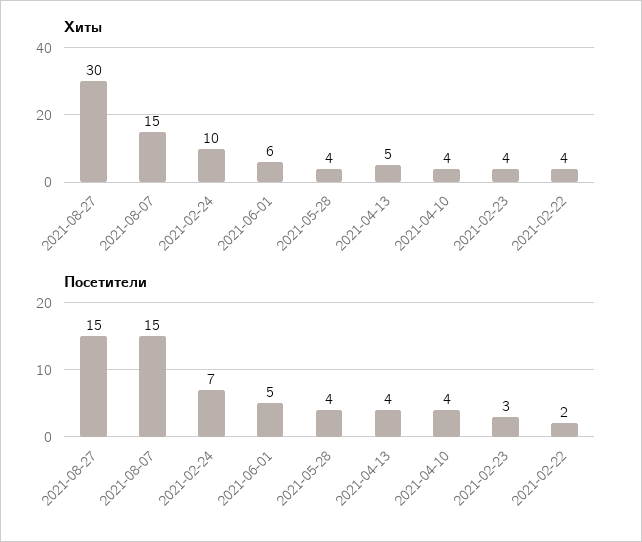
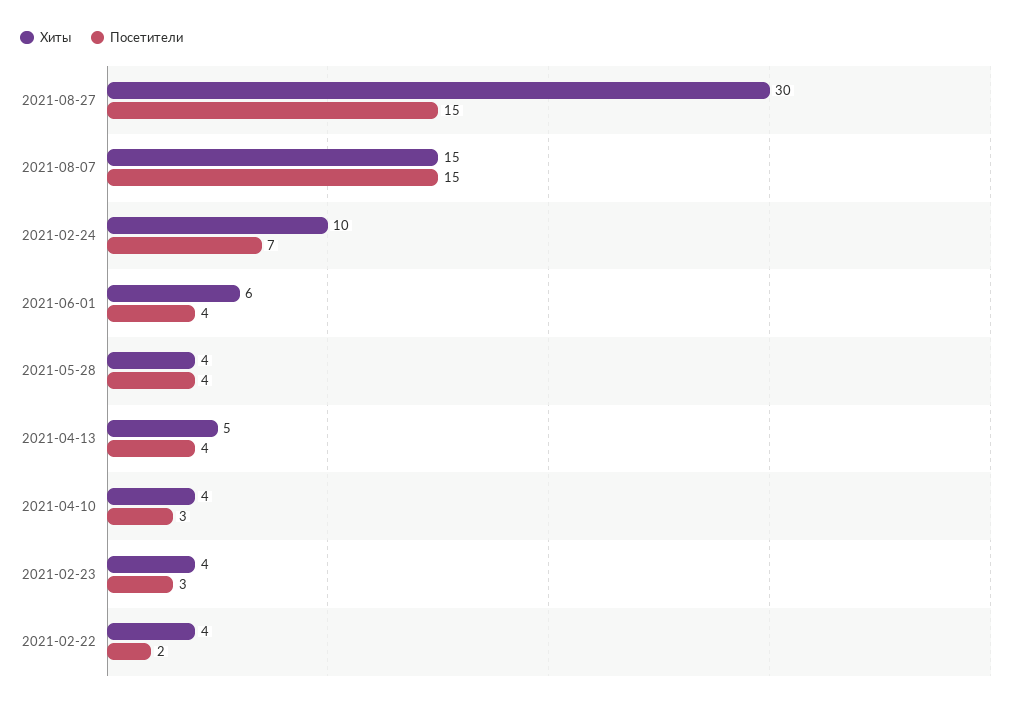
Посетители, 2021-06-01: 5 -> 4
Посетители, 2021-04-10: 4 -> 3

